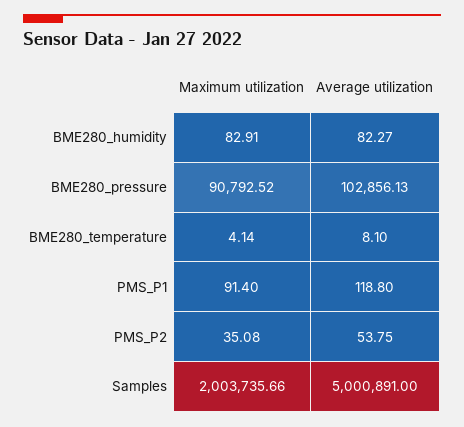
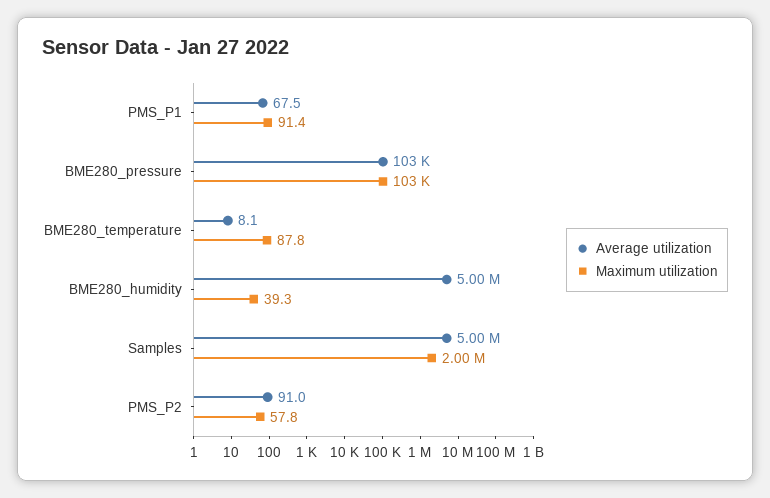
Maximum utilization, BME280_humidity: 82.91 -> 39.3
Average utilization, BME280_humidity: 82.27 -> 5000000
Maximum utilization, BME280_pressure: 90792.52 -> 103000
Maximum utilization, BME280_temperature: 4.14 -> 87.8
Average utilization, PMS_P1: 118.8 -> 67.5
Maximum utilization, PMS_P2: 35.08 -> 57.8
Average utilization, PMS_P2: 53.75 -> 91

